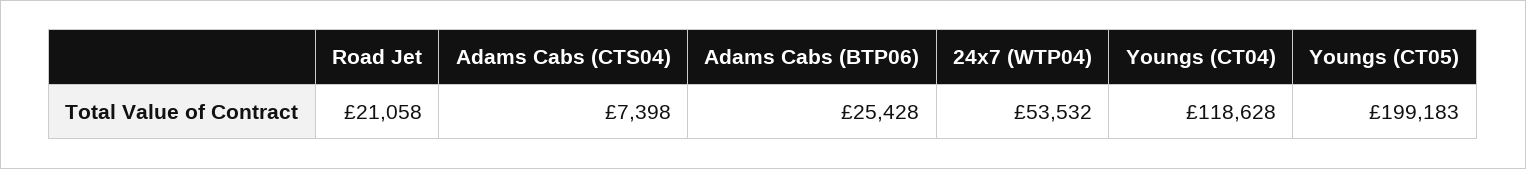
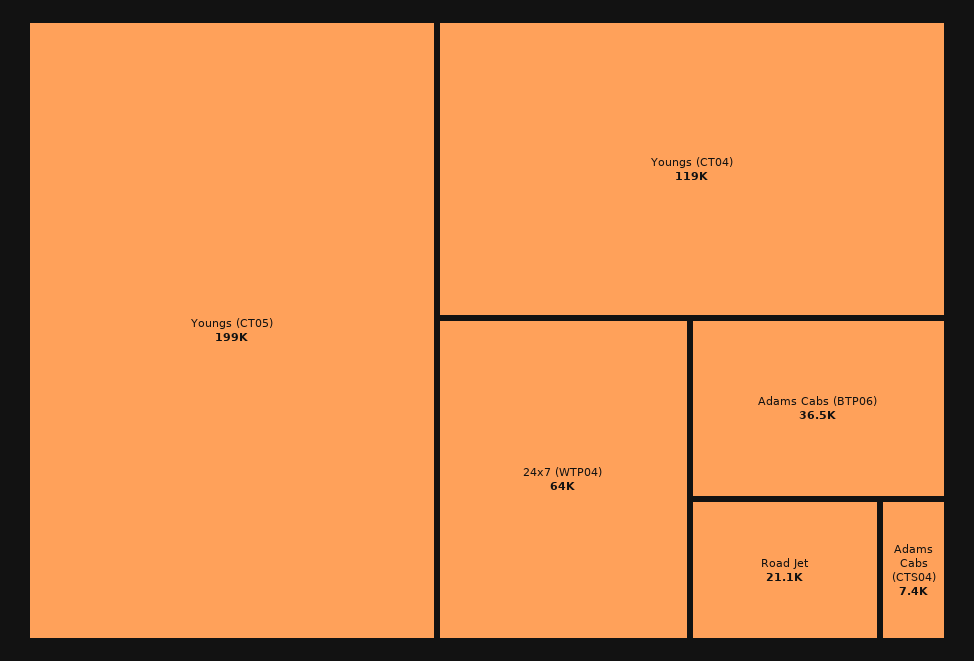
Adams Cabs (BTP06): 25428 -> 36500
24x7 (WTP04): 53532 -> 64000

